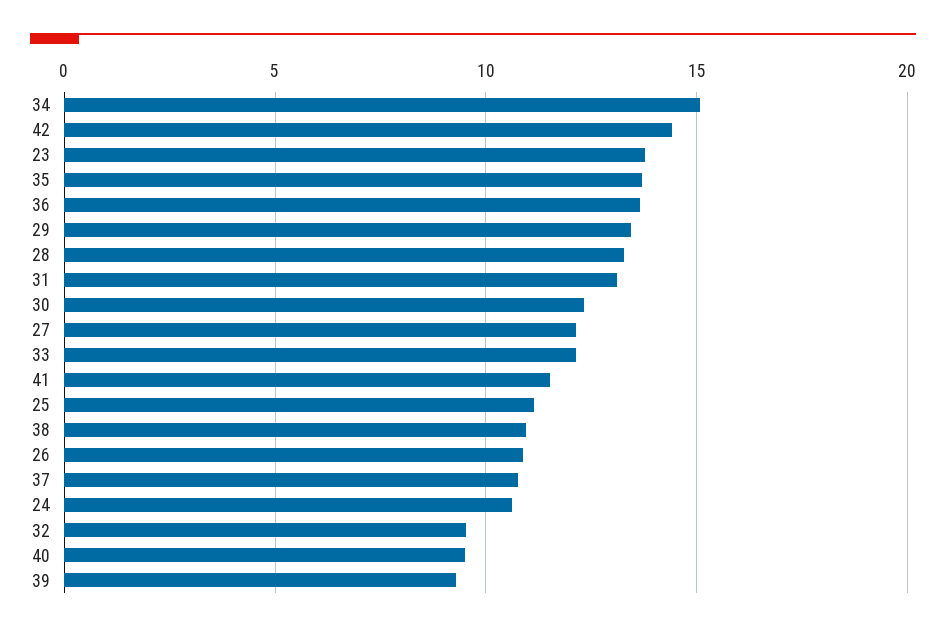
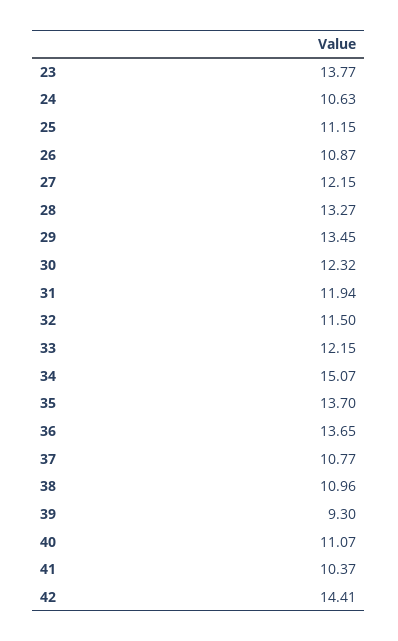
31: 13 -> 11.94
41: 11.5 -> 10.37
32: 9.5 -> 11.5
40: 9.5 -> 11.07

